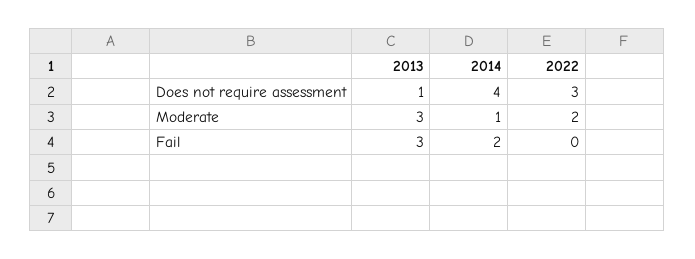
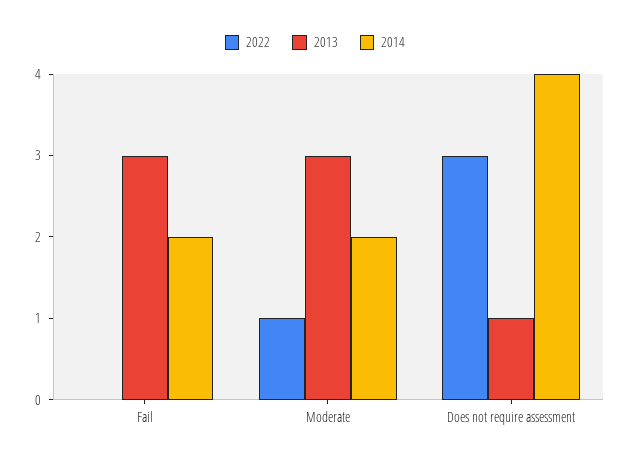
2014, Moderate: 1 -> 2
2022, Moderate: 2 -> 1

